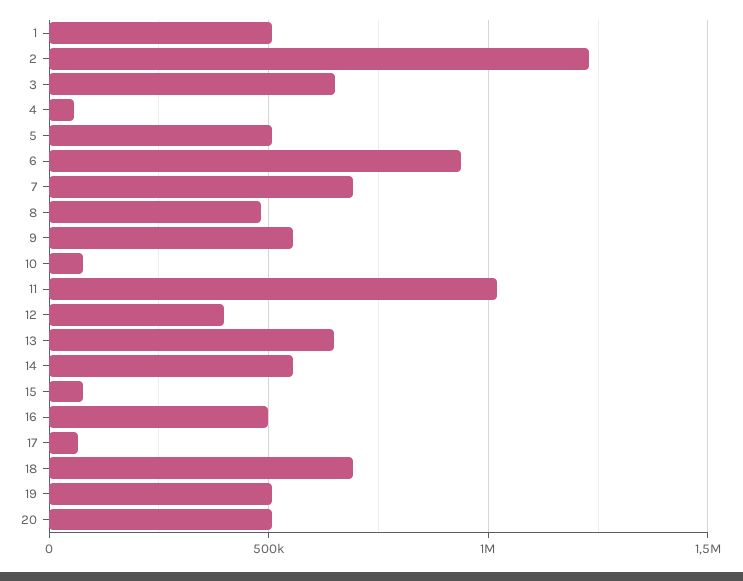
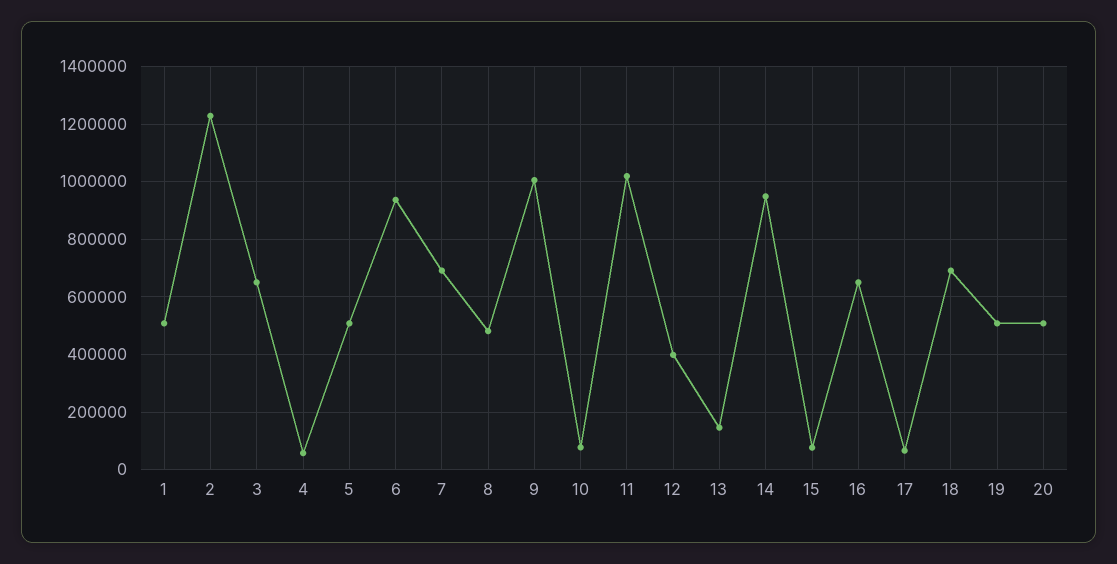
9: 550000 -> 1000000
13: 650000 -> 150000
14: 550000 -> 950000
16: 500000 -> 650000

